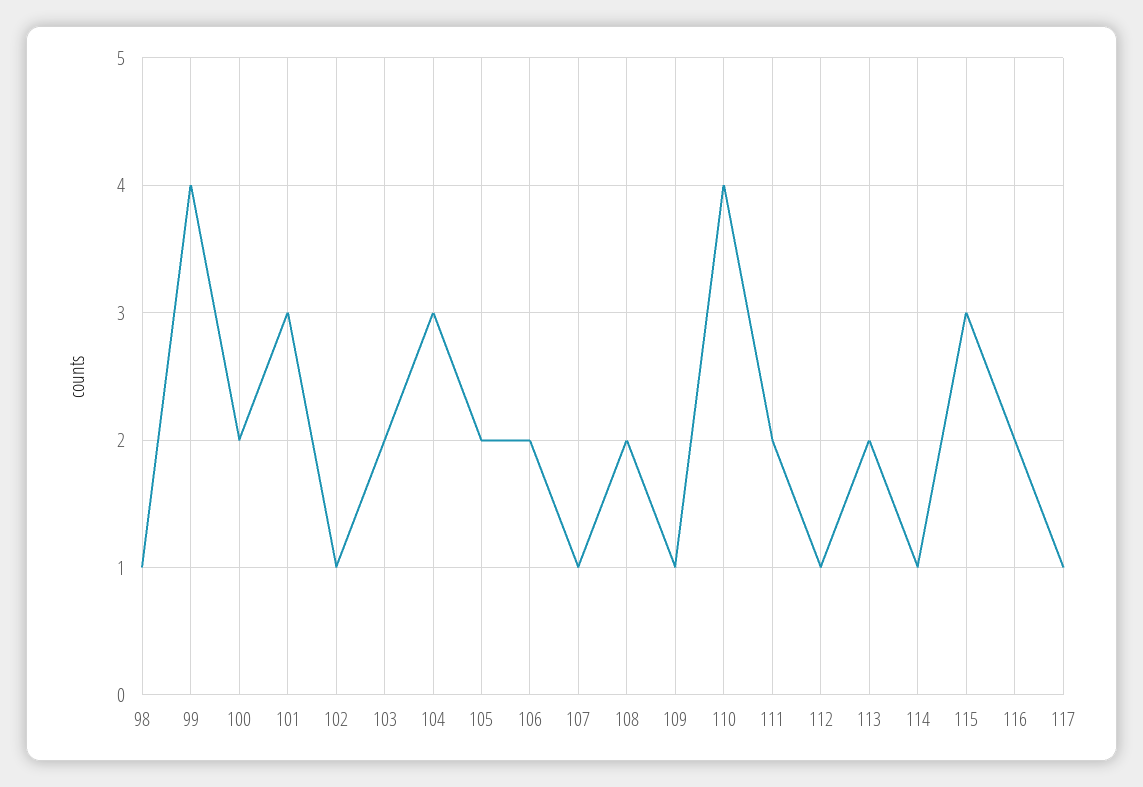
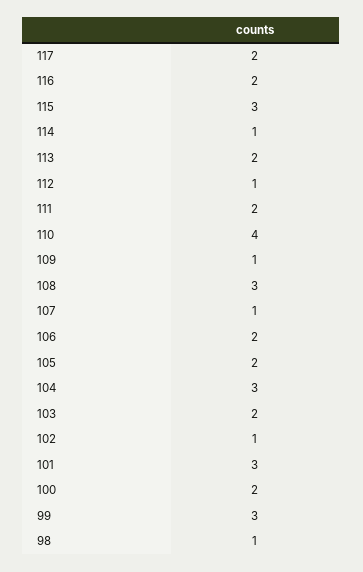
99: 4 -> 3
108: 2 -> 3
117: 1 -> 2

